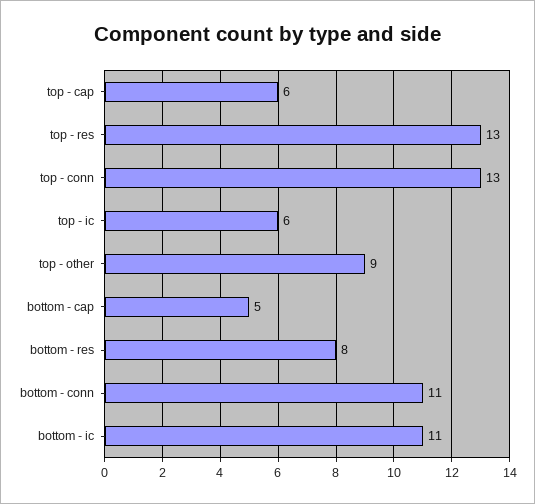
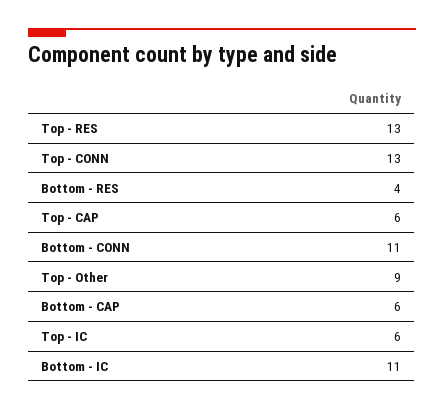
bottom - cap: 5 -> 6
bottom - res: 8 -> 4

